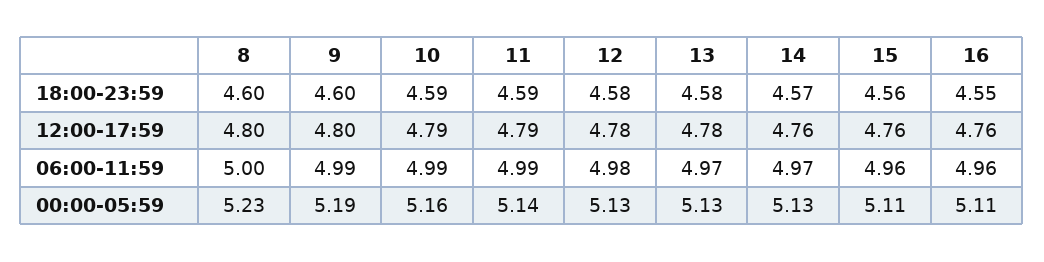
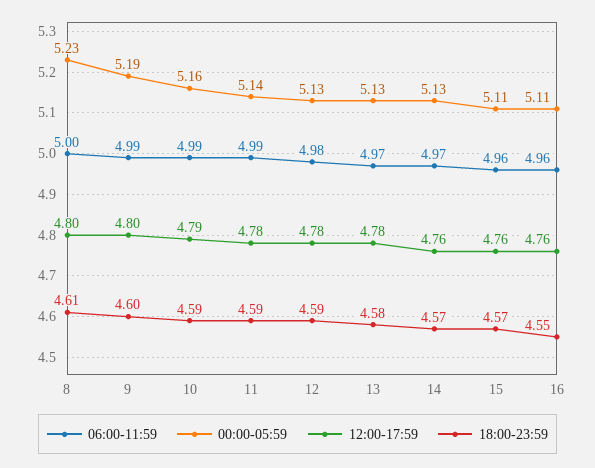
18:00-23:59, 8: 4.6 -> 4.61
18:00-23:59, 12: 4.58 -> 4.59
18:00-23:59, 15: 4.56 -> 4.57
12:00-17:59, 11: 4.79 -> 4.78

